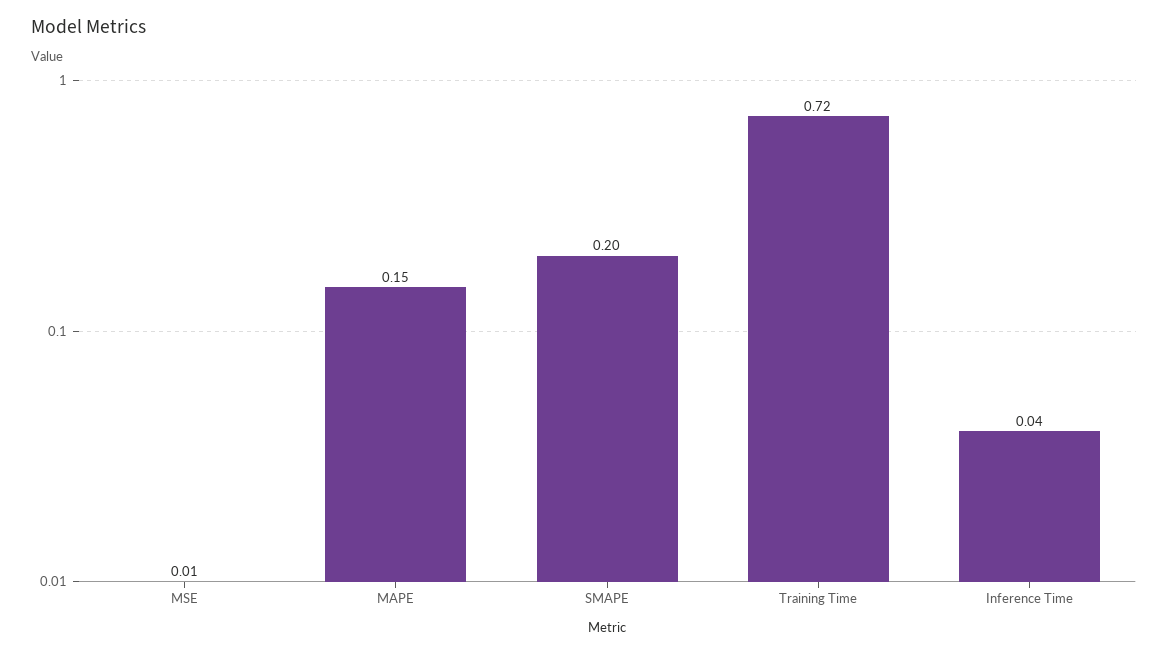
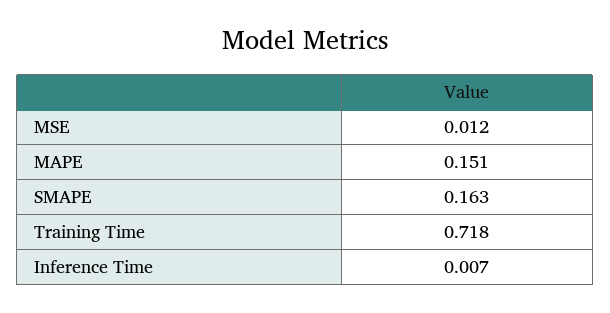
SMAPE: 0.2 -> 0.163
Inference Time: 0.04 -> 0.007

